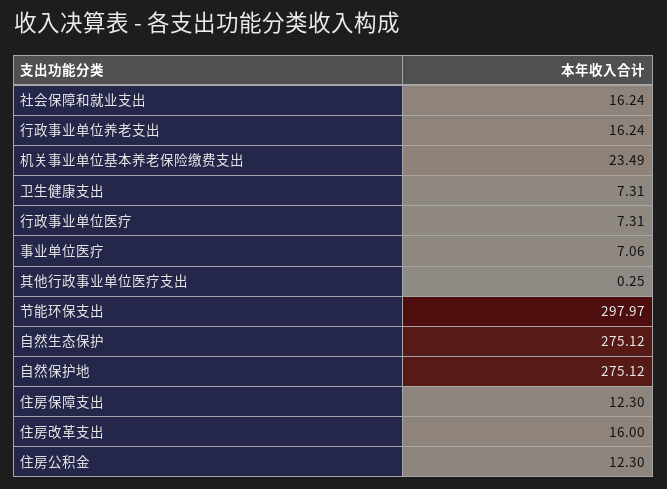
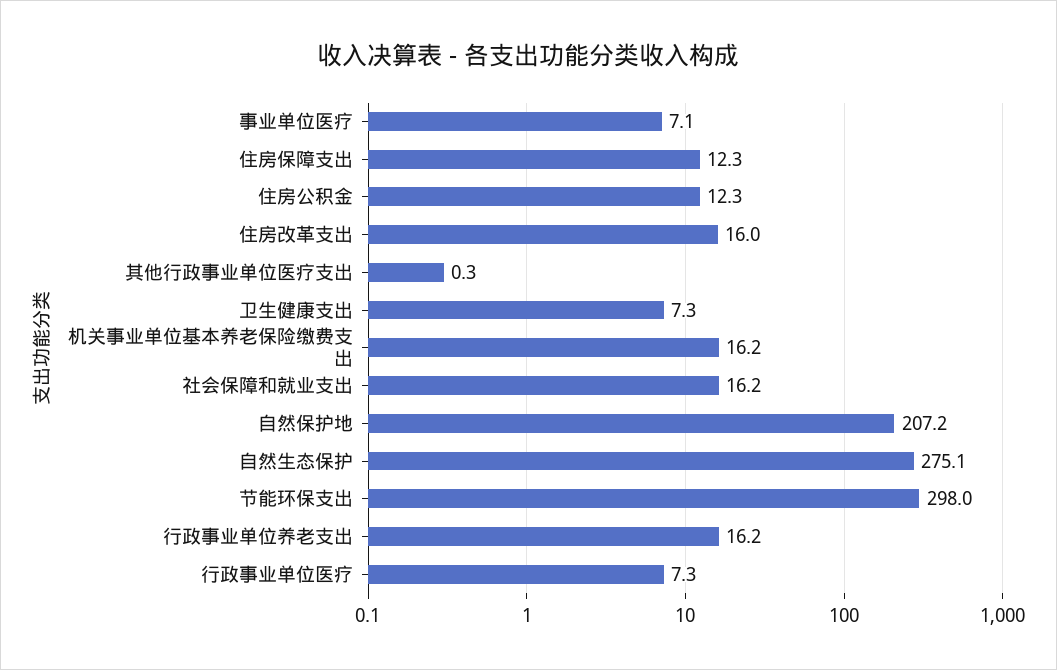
机关事业单位基本养老保险缴费支出: 23.49 -> 16.2
自然保护地: 275.12 -> 207.2

